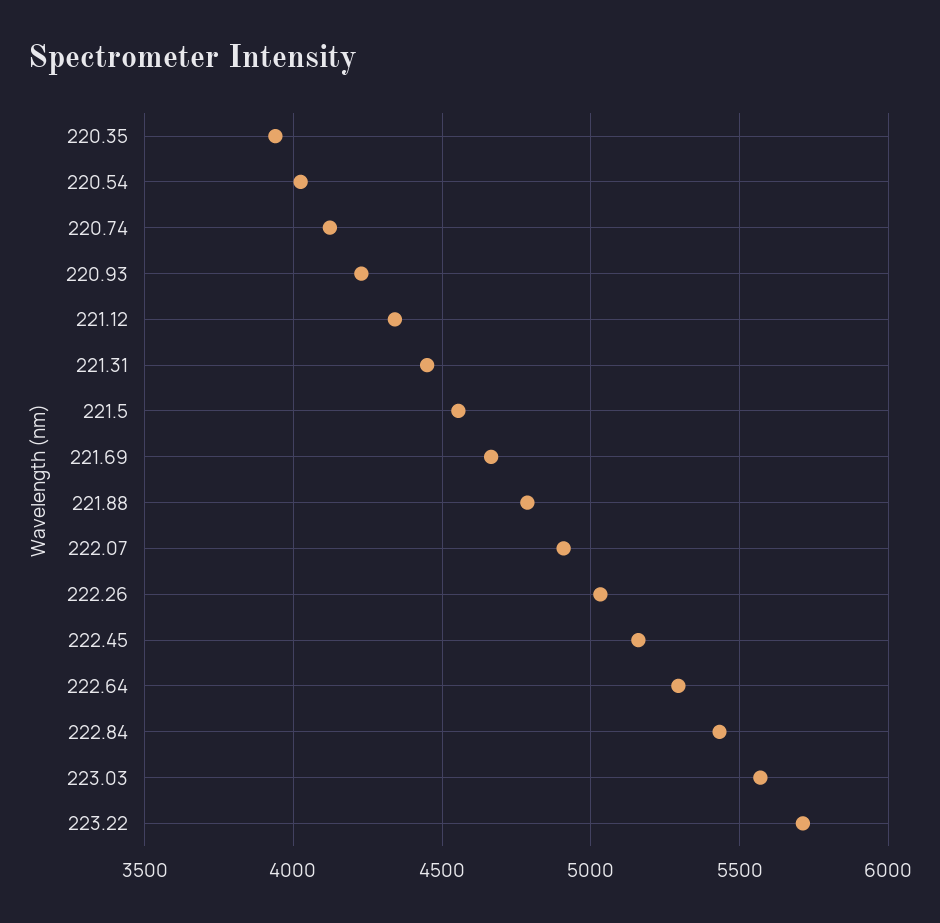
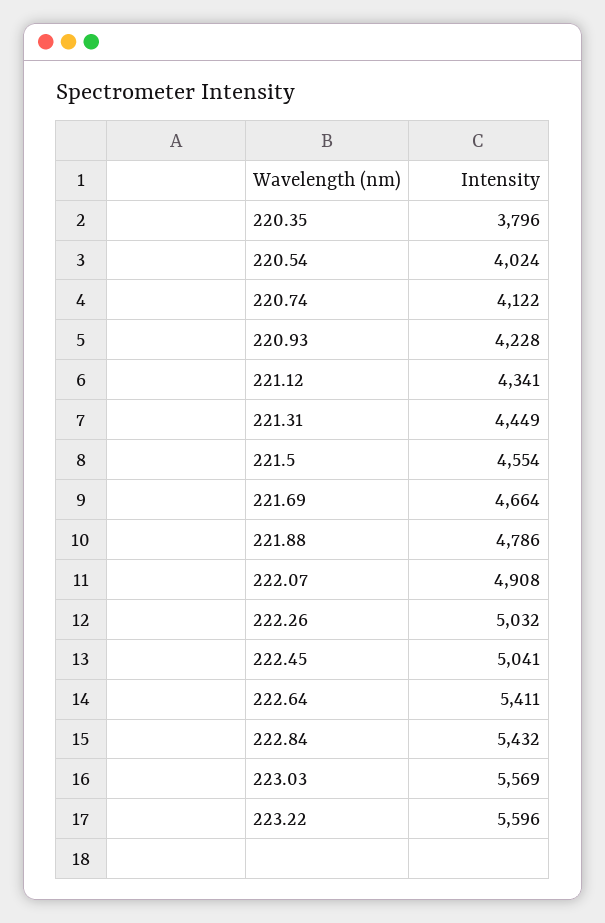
220.35: 3950 -> 3796
222.45: 5150 -> 5041
222.64: 5300 -> 5411
223.22: 5700 -> 5596

